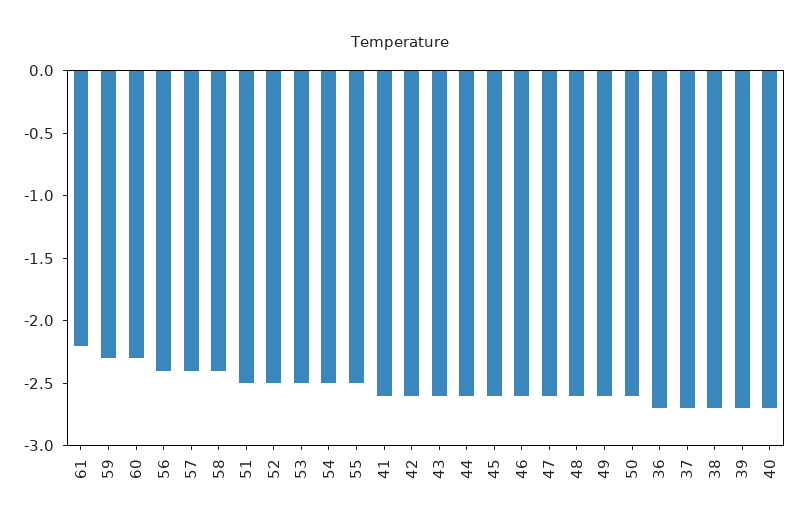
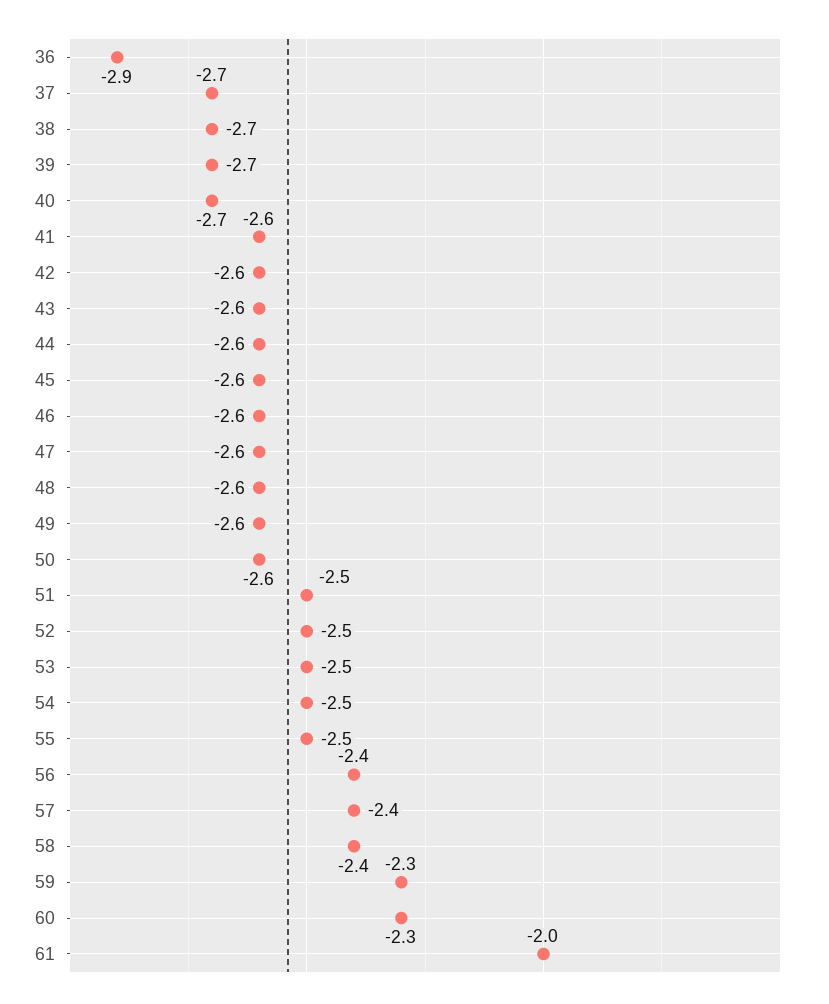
61: -2.2 -> -2
36: -2.7 -> -2.9

